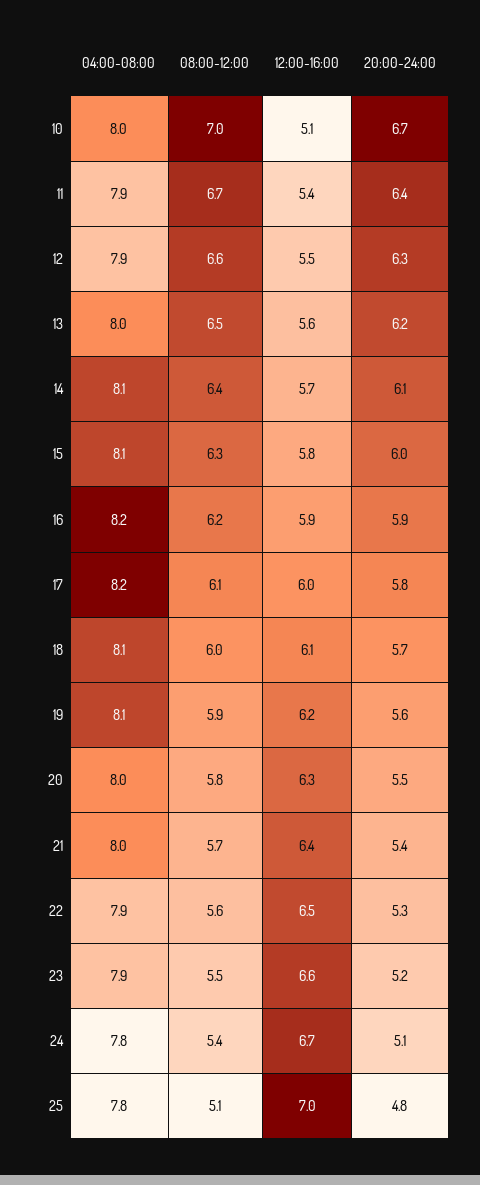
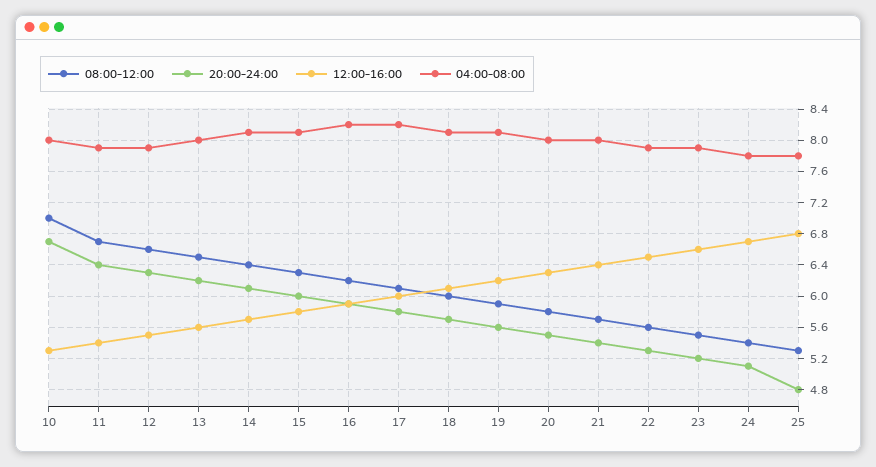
12:00-16:00, 10: 5.1 -> 5.3
08:00-12:00, 25: 5.1 -> 5.3
12:00-16:00, 25: 7 -> 6.8

